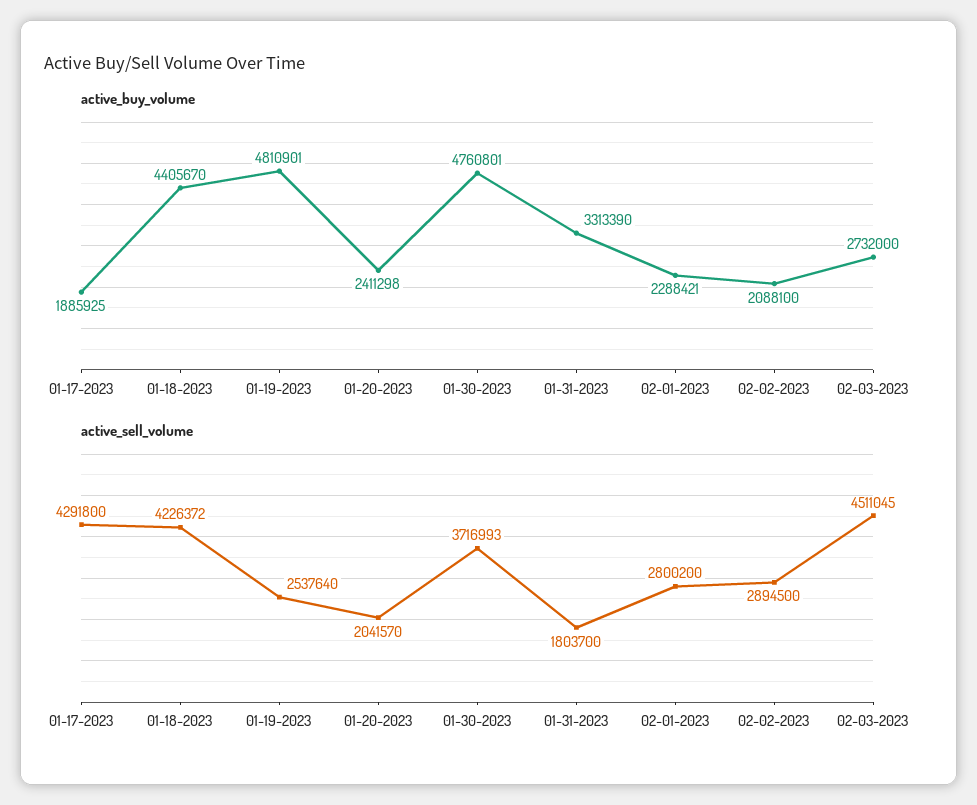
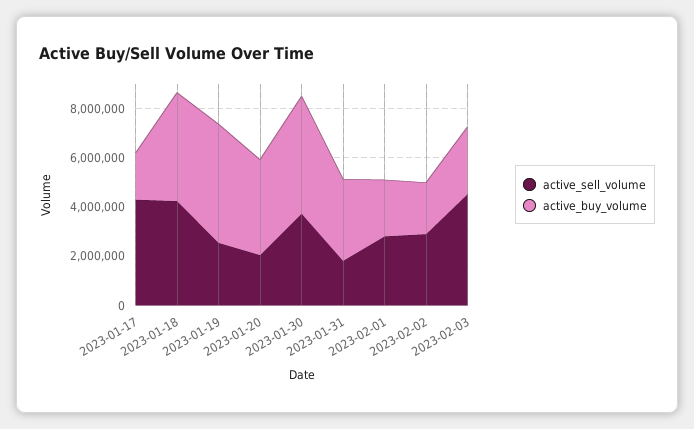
active_buy_volume, 01-20-2023: 2411298 -> 4000000

